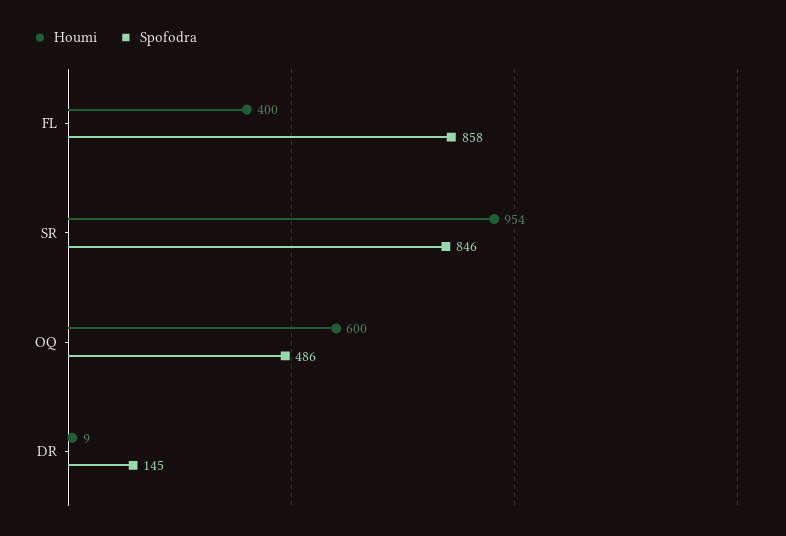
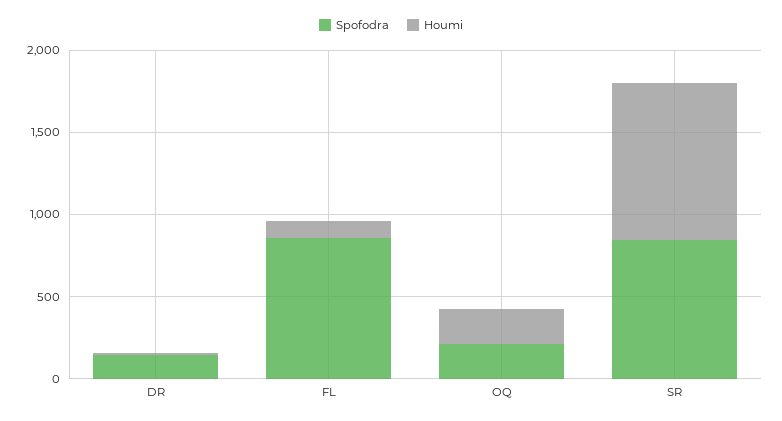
Houmi, FL: 400 -> 100
Houmi, OQ: 600 -> 200
Spofodra, OQ: 486 -> 200

